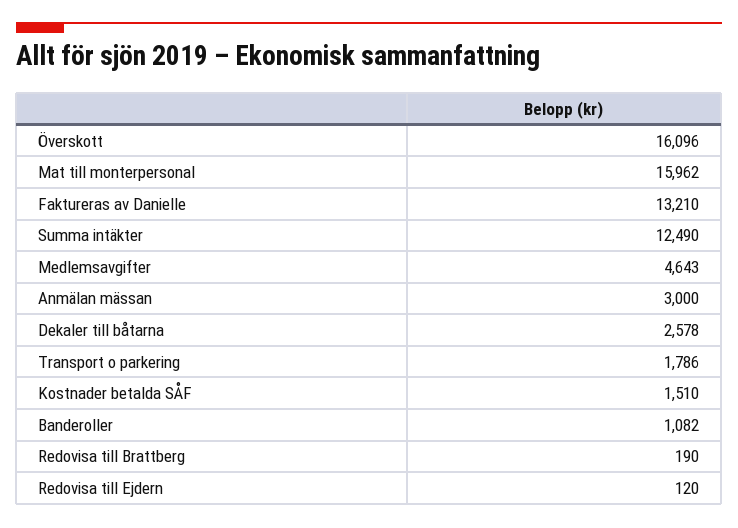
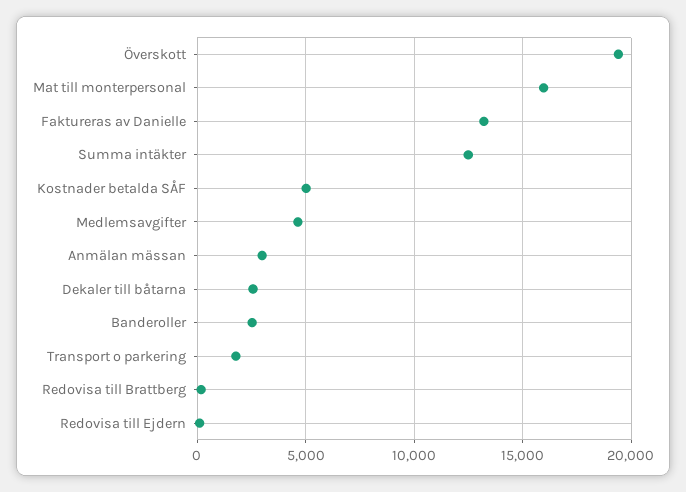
Överskott: 16096 -> 19500
Kostnader betalda SÅF: 1510 -> 5000
Banderoller: 1082 -> 2500

